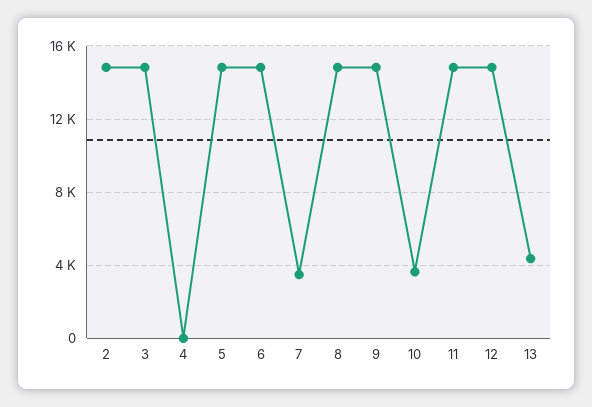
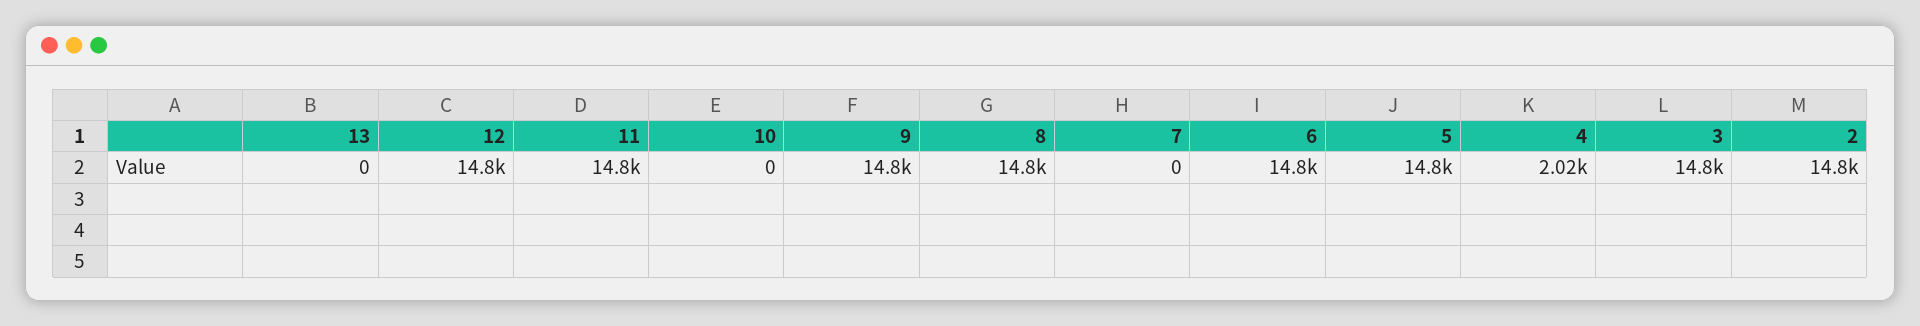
4: 0 -> 2020
7: 3500 -> 0
10: 3500 -> 0
13: 4500 -> 0

